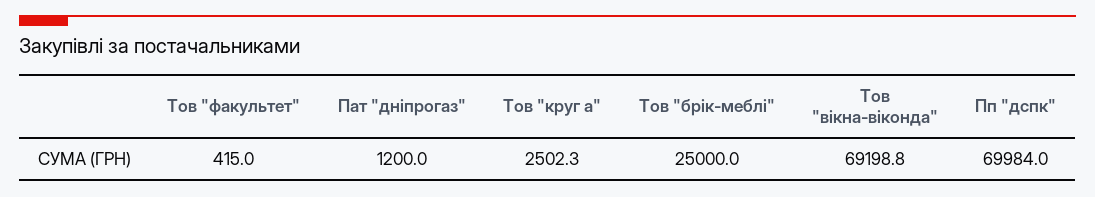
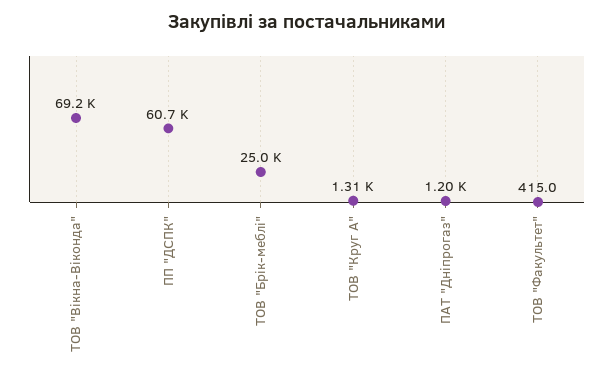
Тов "круг а": 2502.3 -> 1310
Пп "дспк": 69984 -> 60700

